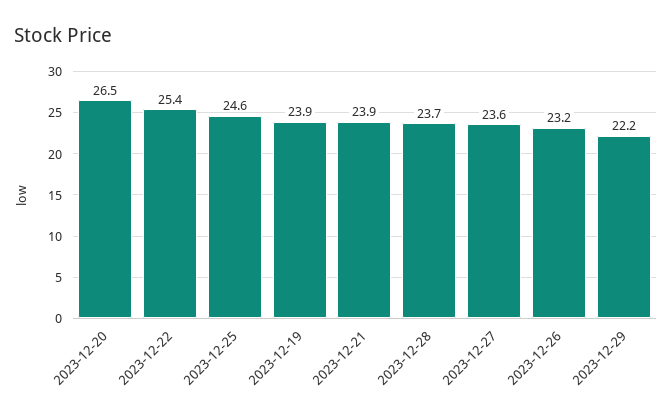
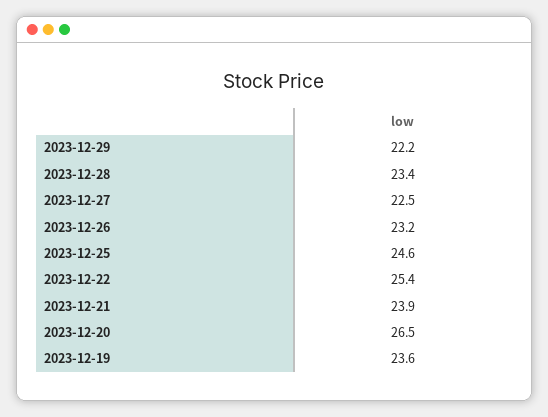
2023-12-19: 23.9 -> 23.6
2023-12-28: 23.7 -> 23.4
2023-12-27: 23.6 -> 22.5

